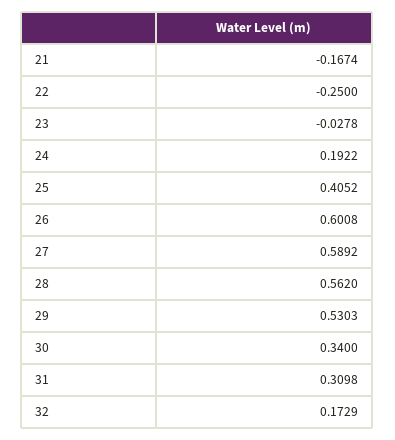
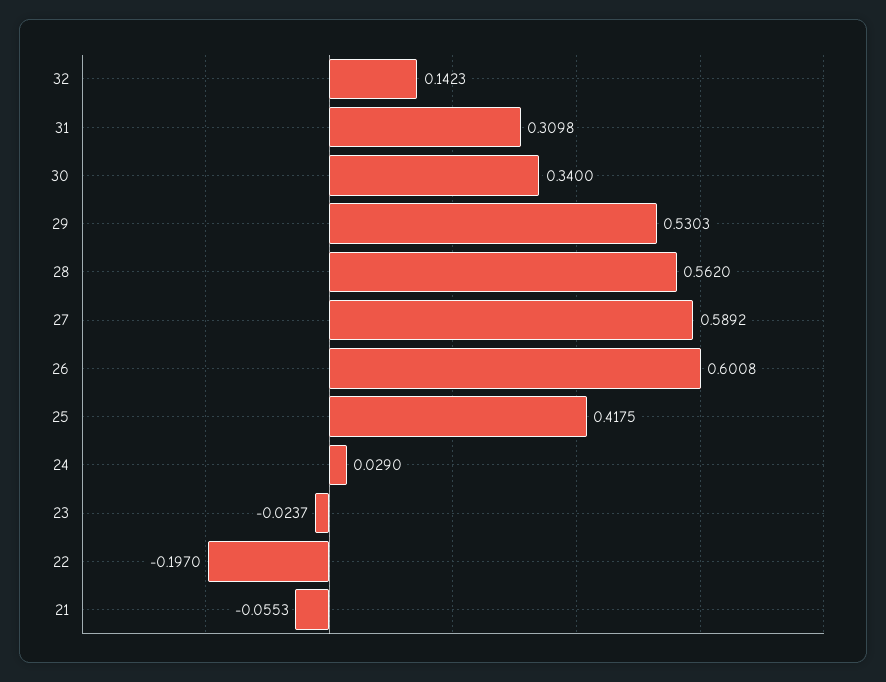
21: -0.1674 -> -0.0553
22: -0.25 -> -0.197
23: -0.0278 -> -0.0237
24: 0.1922 -> 0.029
25: 0.4052 -> 0.4175
32: 0.1729 -> 0.1423

